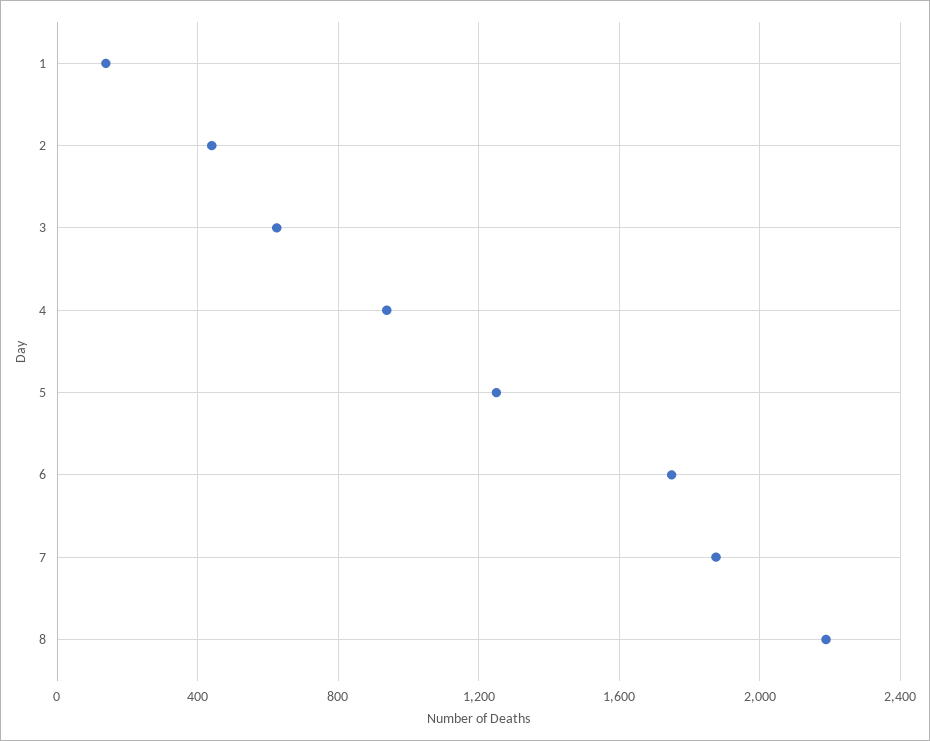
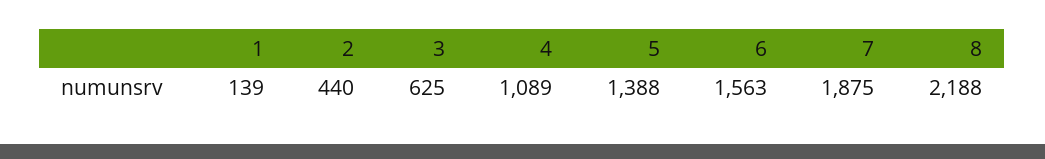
4: 950 -> 1089
5: 1250 -> 1388
6: 1750 -> 1563

